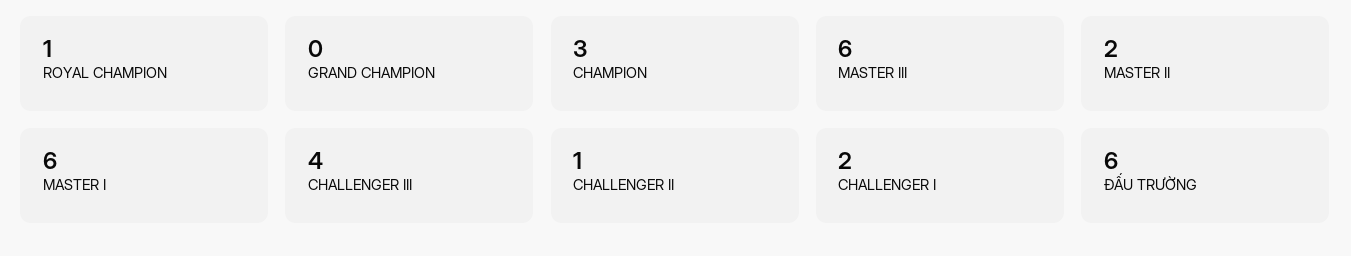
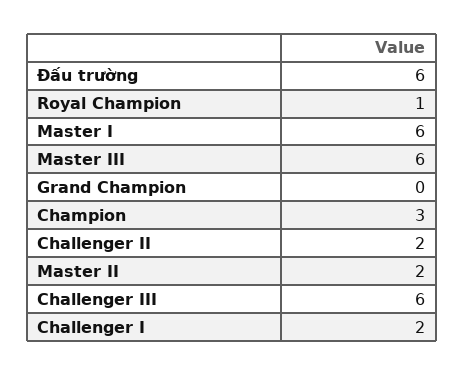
CHALLENGER III: 4 -> 6
CHALLENGER II: 1 -> 2

